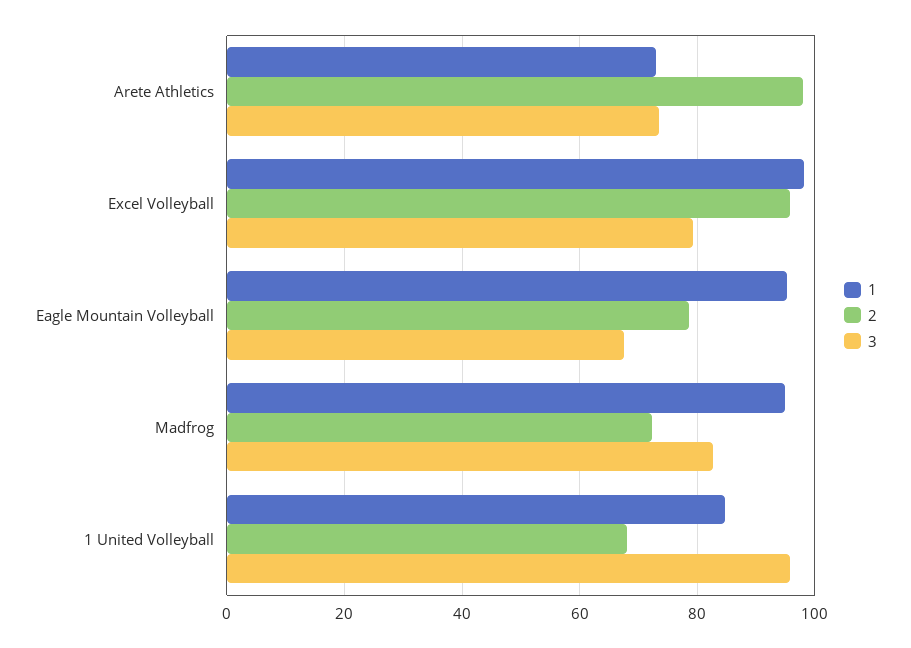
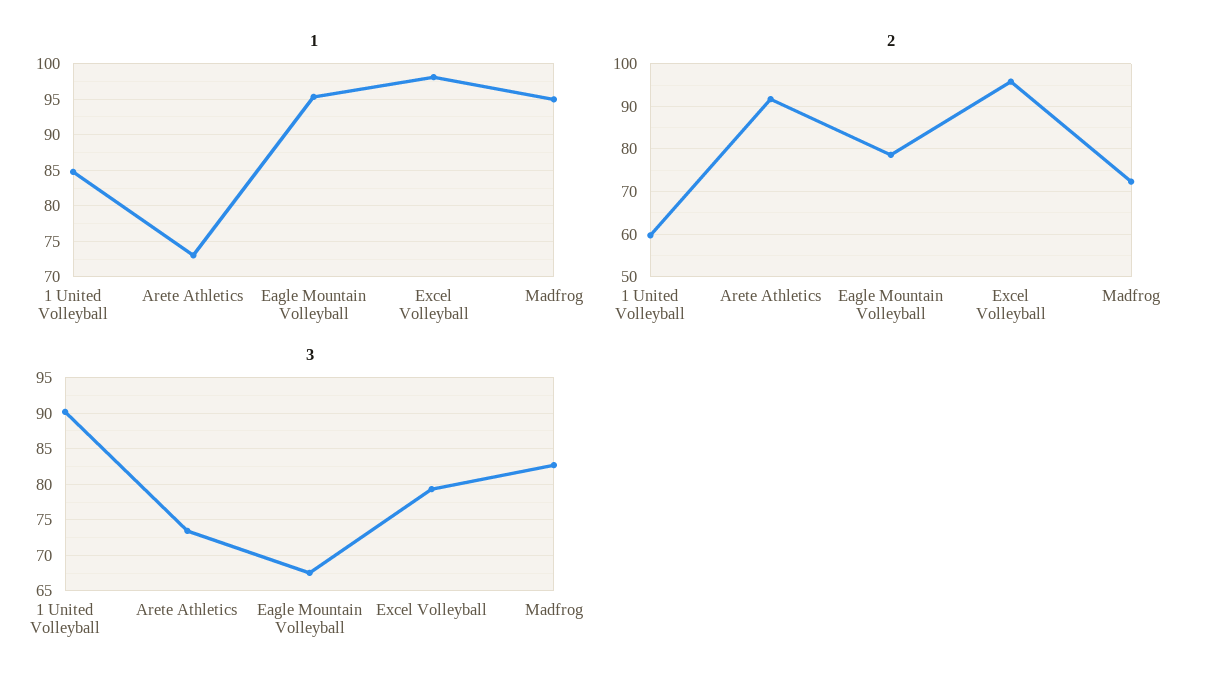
2, Arete Athletics: 98 -> 92
2, 1 United Volleyball: 68 -> 60
3, 1 United Volleyball: 96 -> 90

